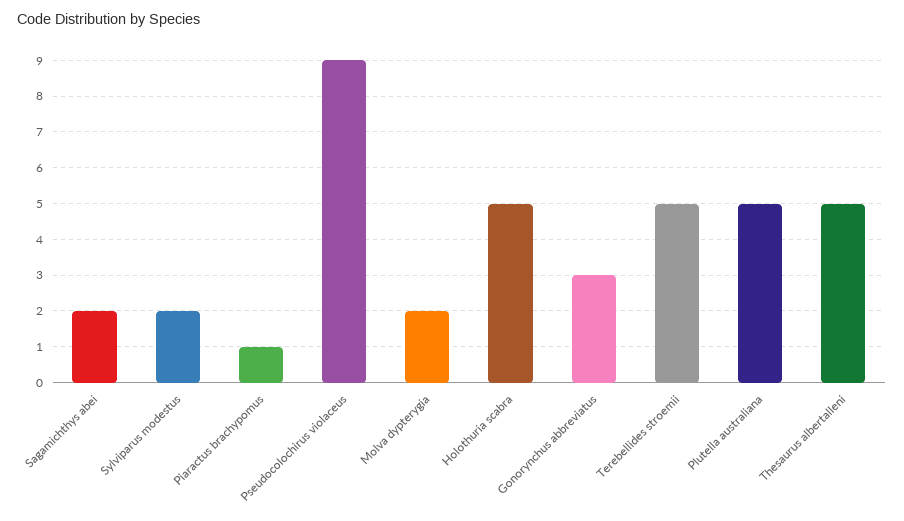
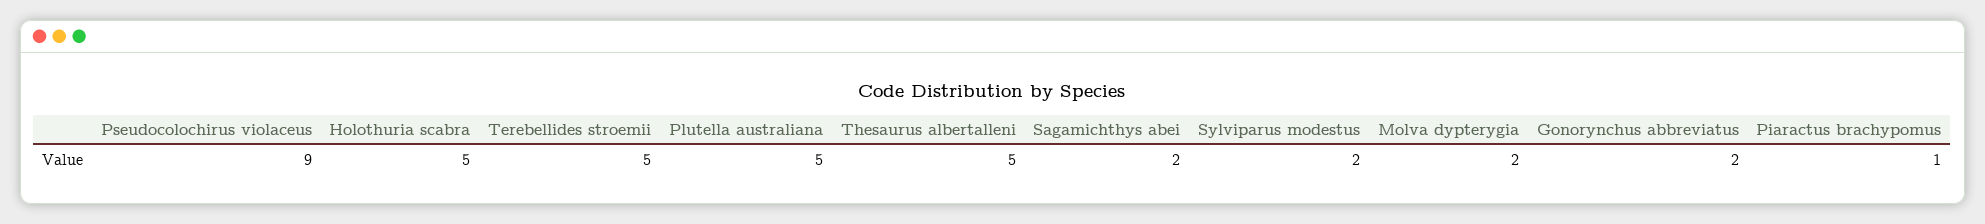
Gonorynchus abbreviatus: 3 -> 2

